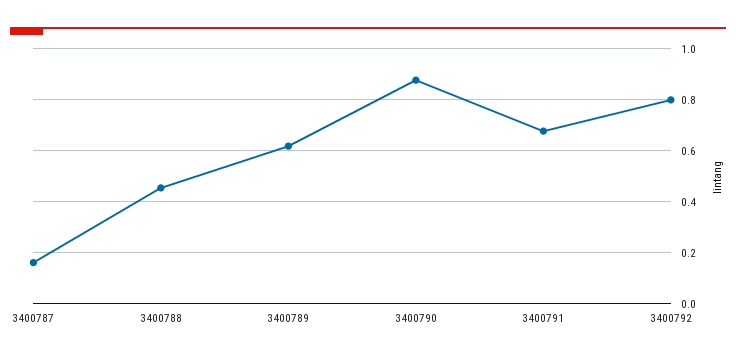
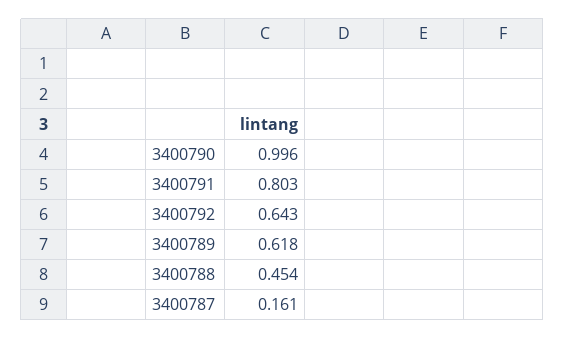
3400790: 0.875 -> 0.996
3400791: 0.675 -> 0.803
3400792: 0.8 -> 0.643

